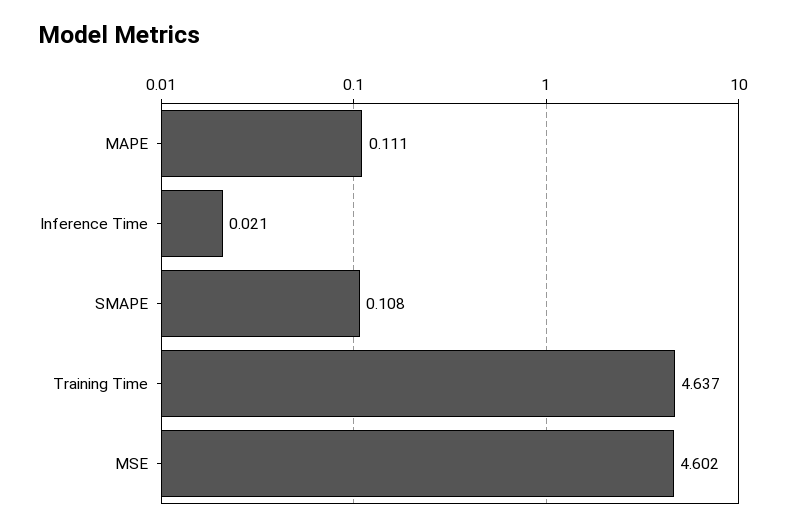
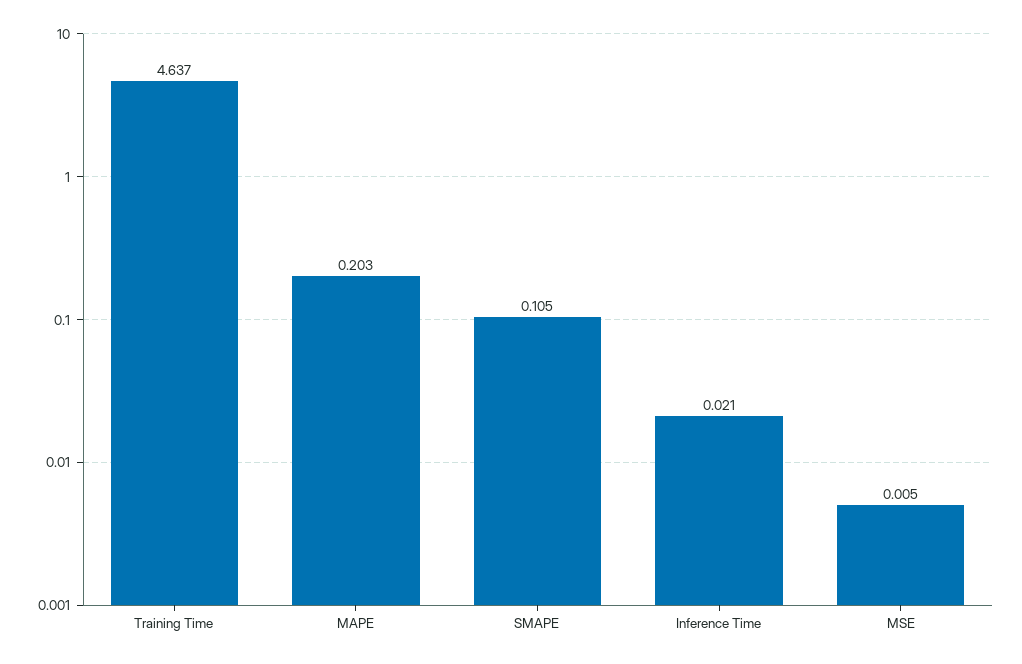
MAPE: 0.111 -> 0.203
SMAPE: 0.108 -> 0.105
MSE: 4.602 -> 0.005

